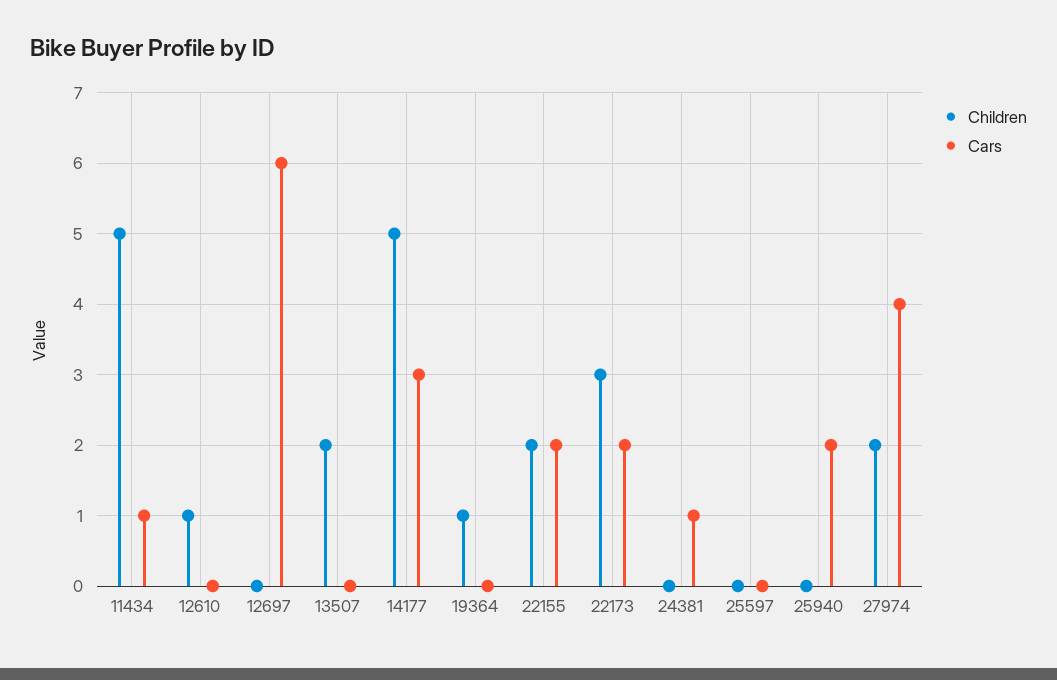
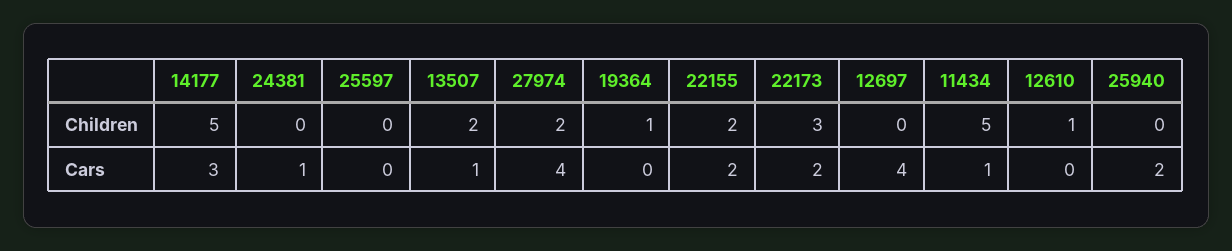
Cars, 12697: 6 -> 4
Cars, 13507: 0 -> 1

